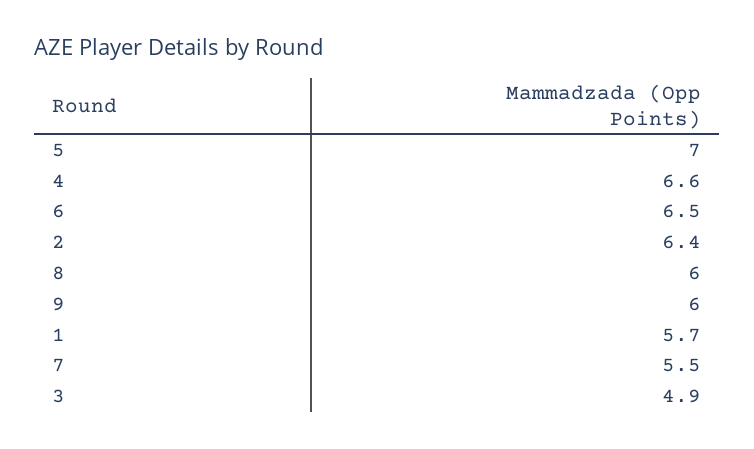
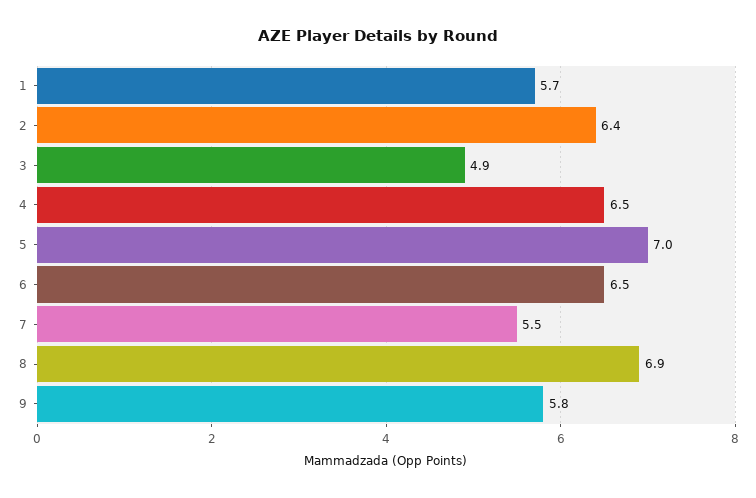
4: 6.6 -> 6.5
8: 6 -> 6.9
9: 6 -> 5.8

